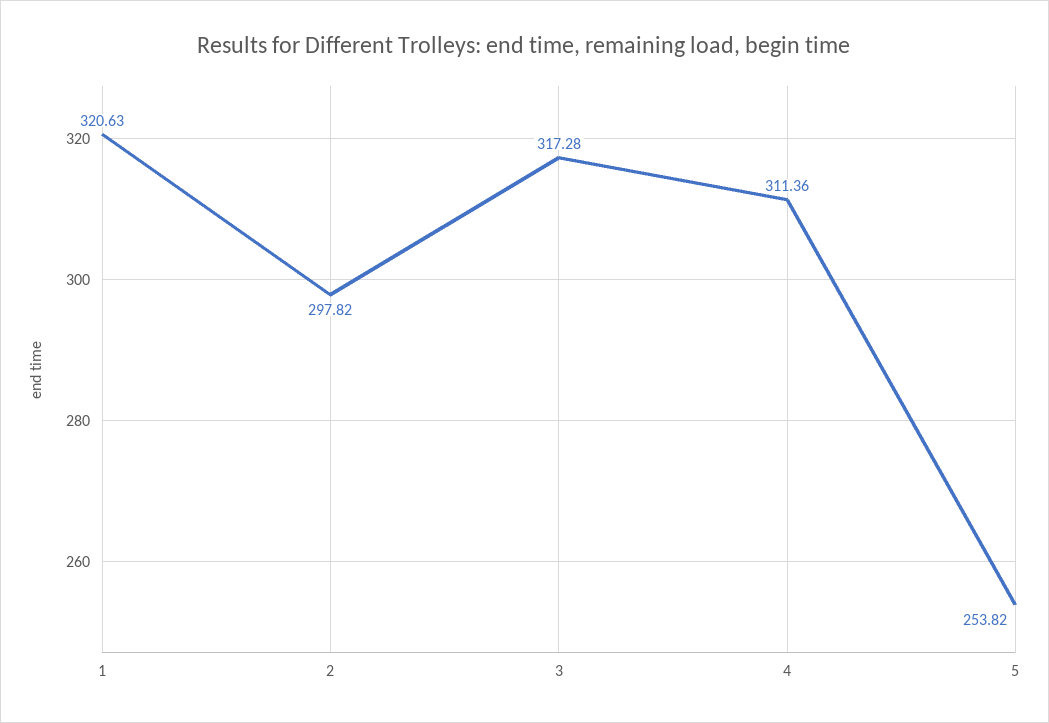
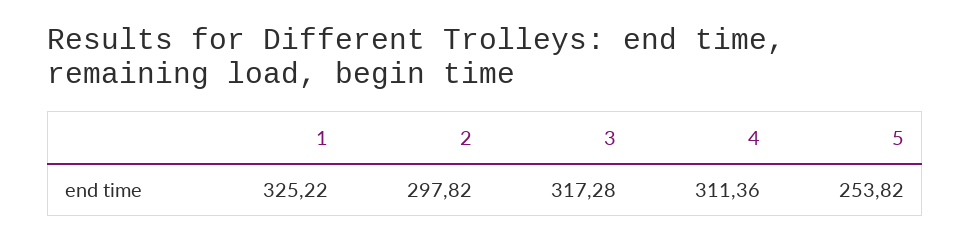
1: 320.63 -> 325.22

